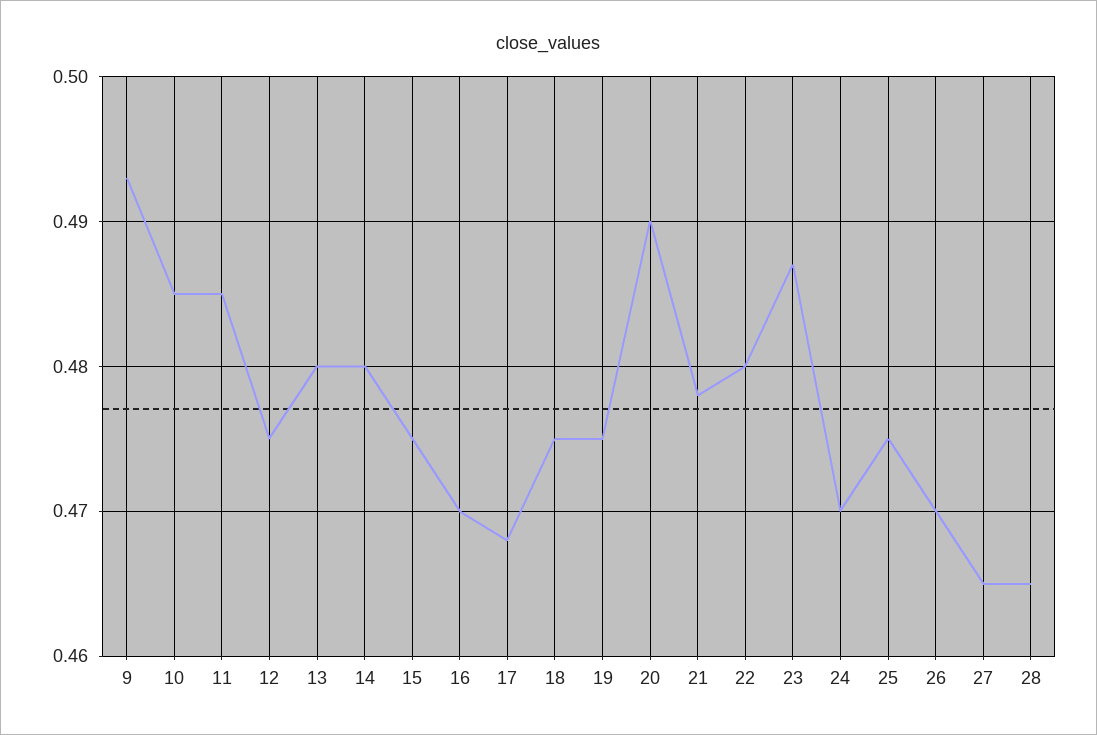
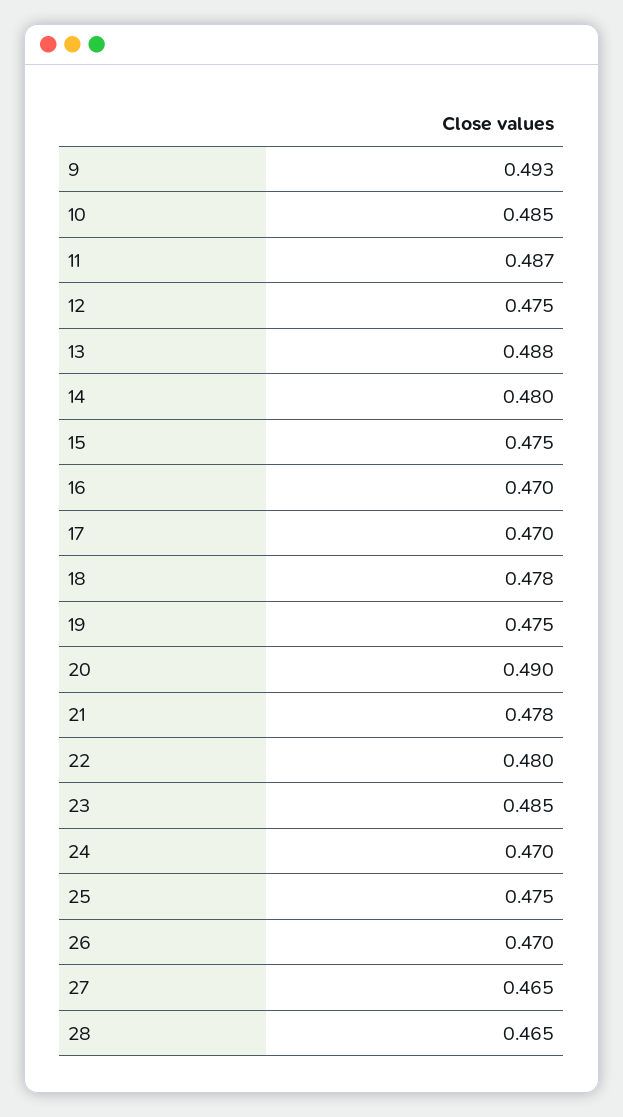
11: 0.485 -> 0.487
13: 0.48 -> 0.488
17: 0.468 -> 0.47
18: 0.475 -> 0.478
23: 0.487 -> 0.485

